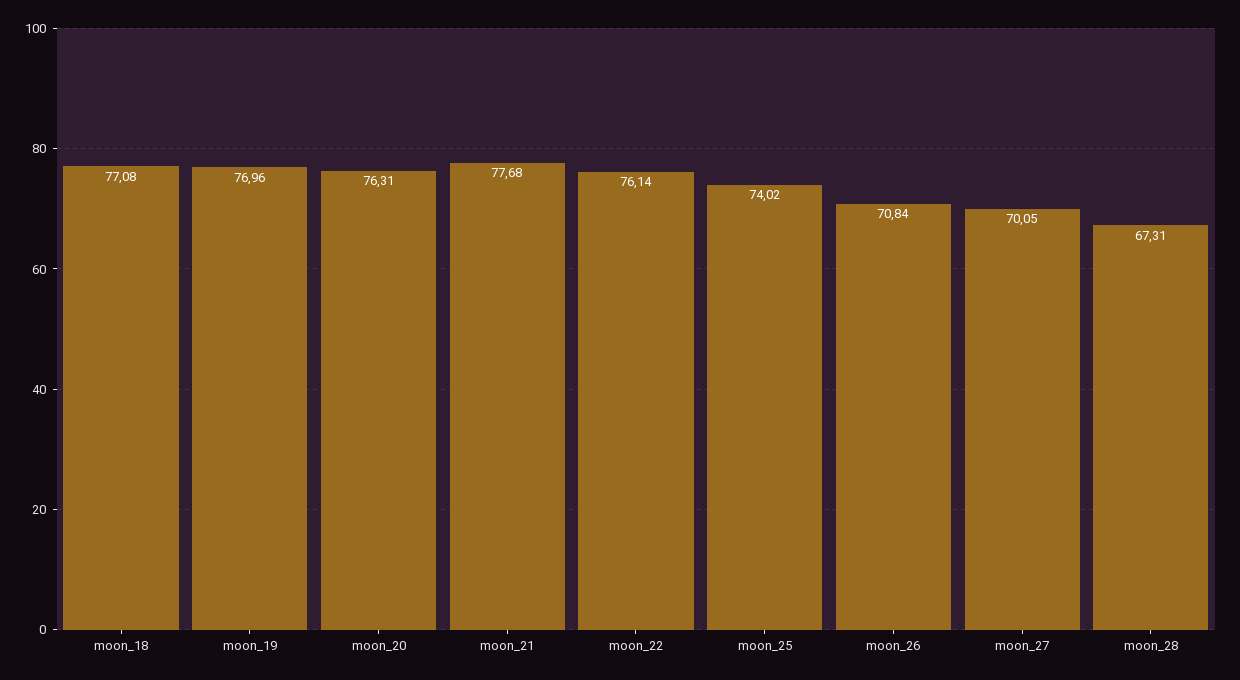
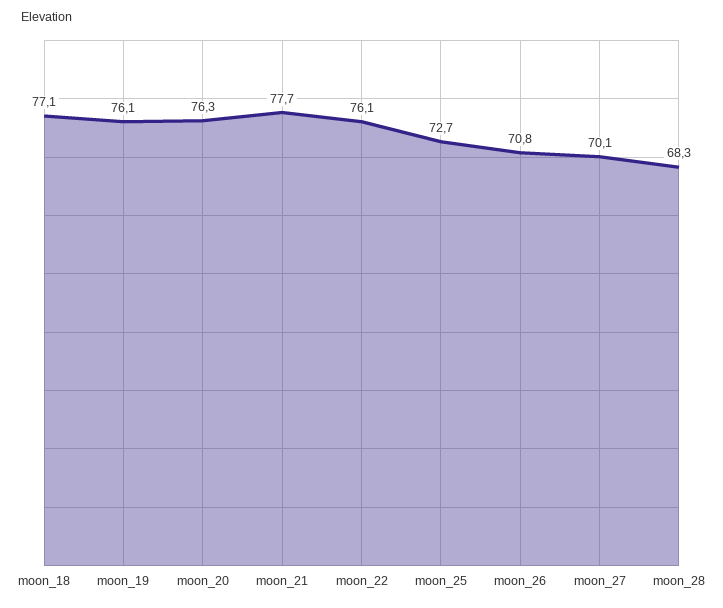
moon_19: 76.96 -> 76.1
moon_25: 74.02 -> 72.7
moon_28: 67.31 -> 68.3

